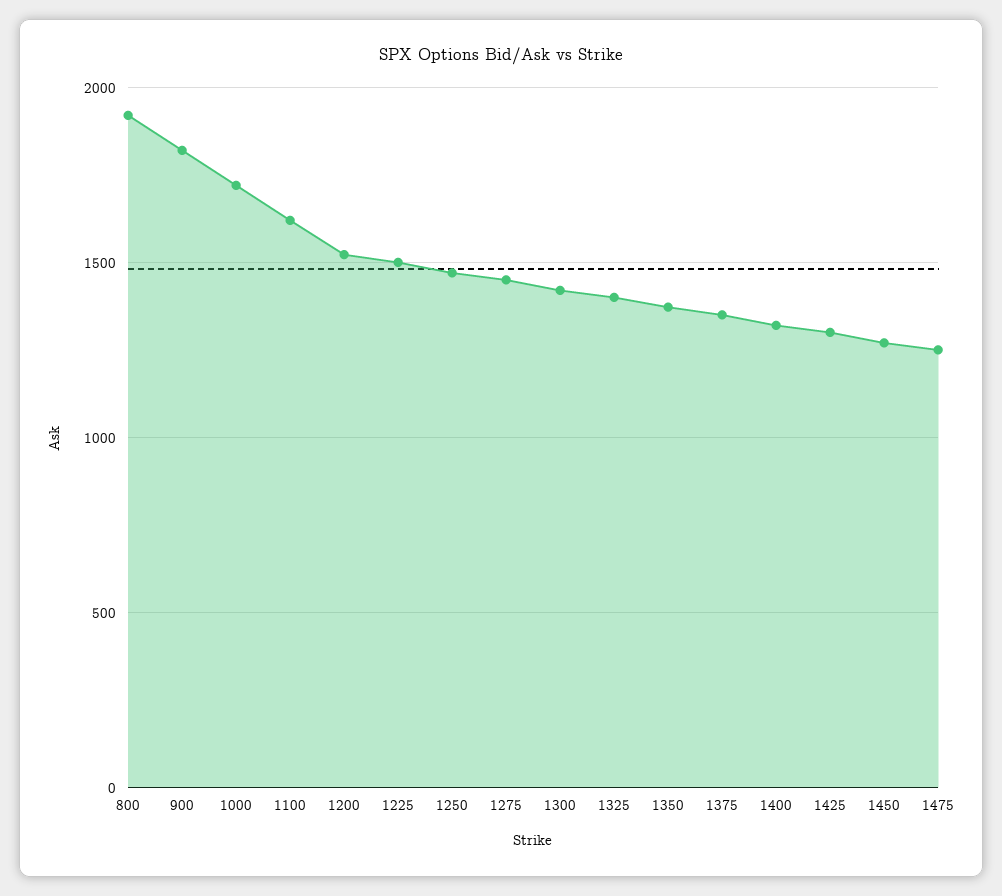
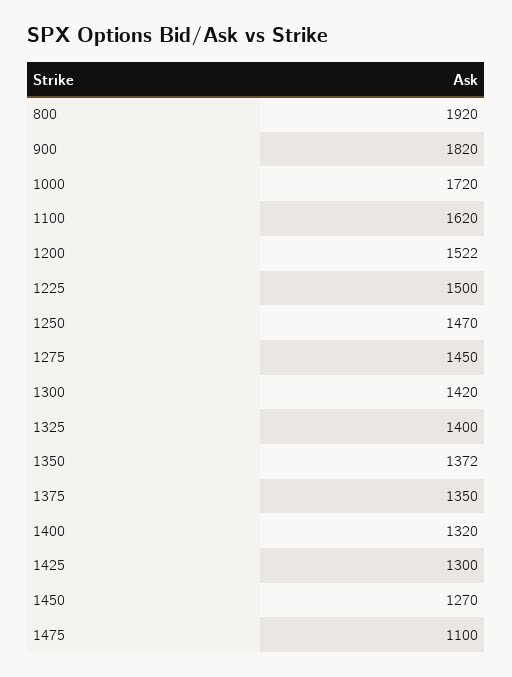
1475: 1250 -> 1100

